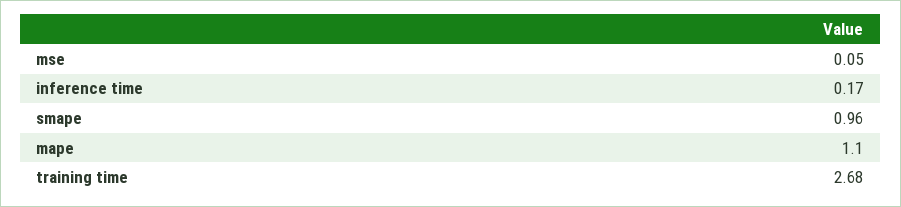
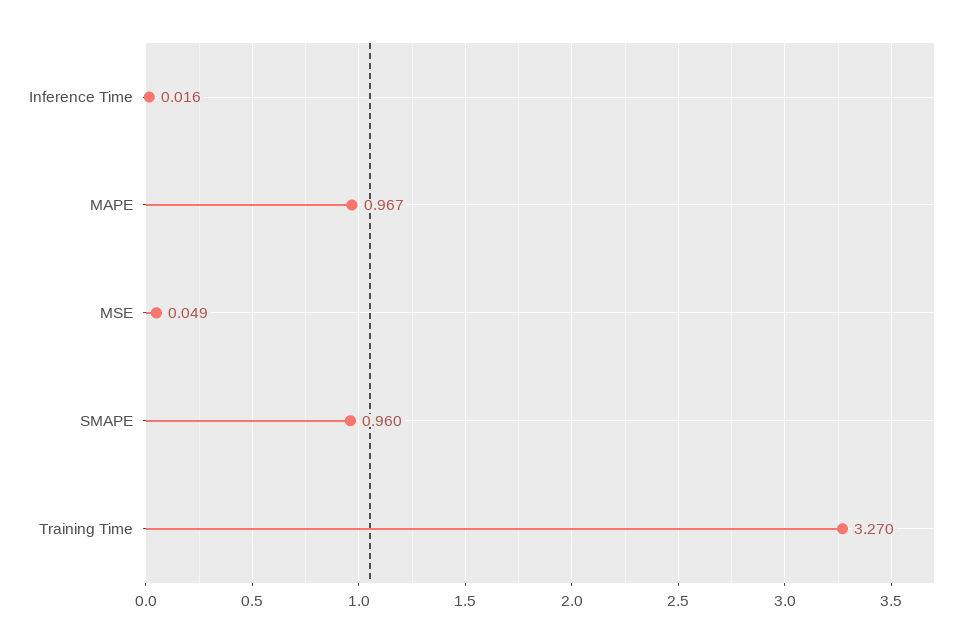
inference time: 0.17 -> 0.016
mape: 1.1 -> 0.967
training time: 2.68 -> 3.27

